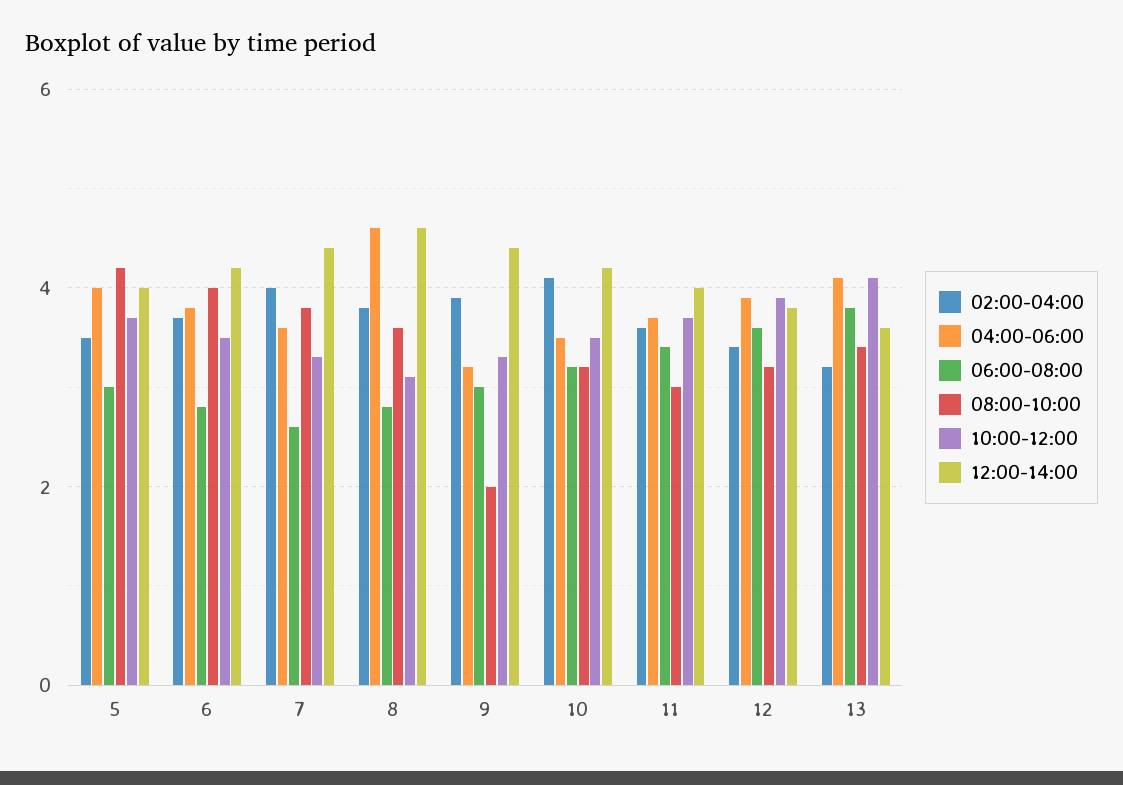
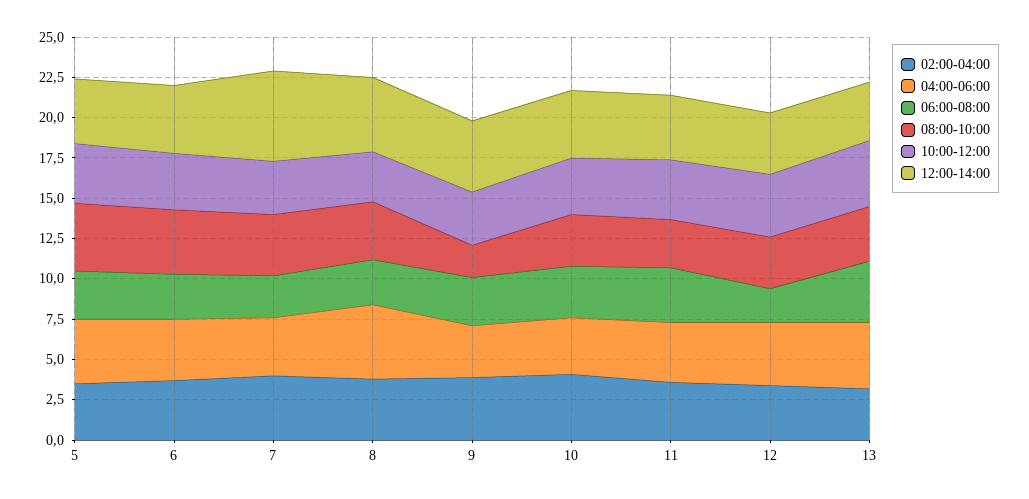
12:00-14:00, 7: 4.5 -> 5.5
06:00-08:00, 12: 3.5 -> 2

